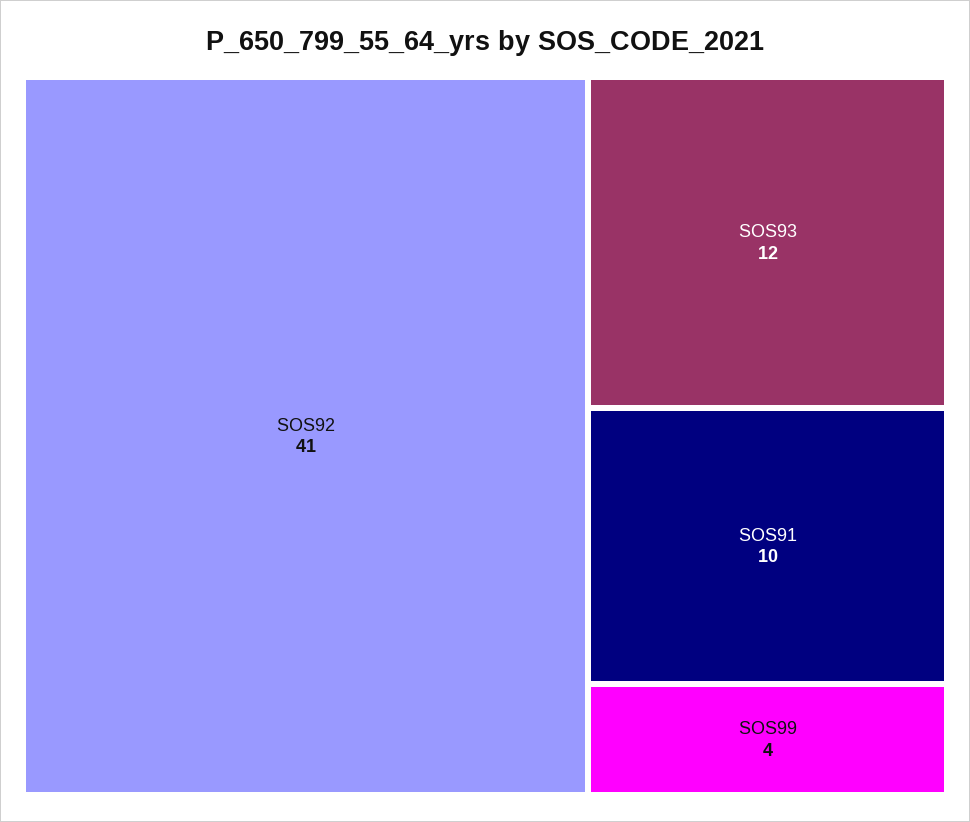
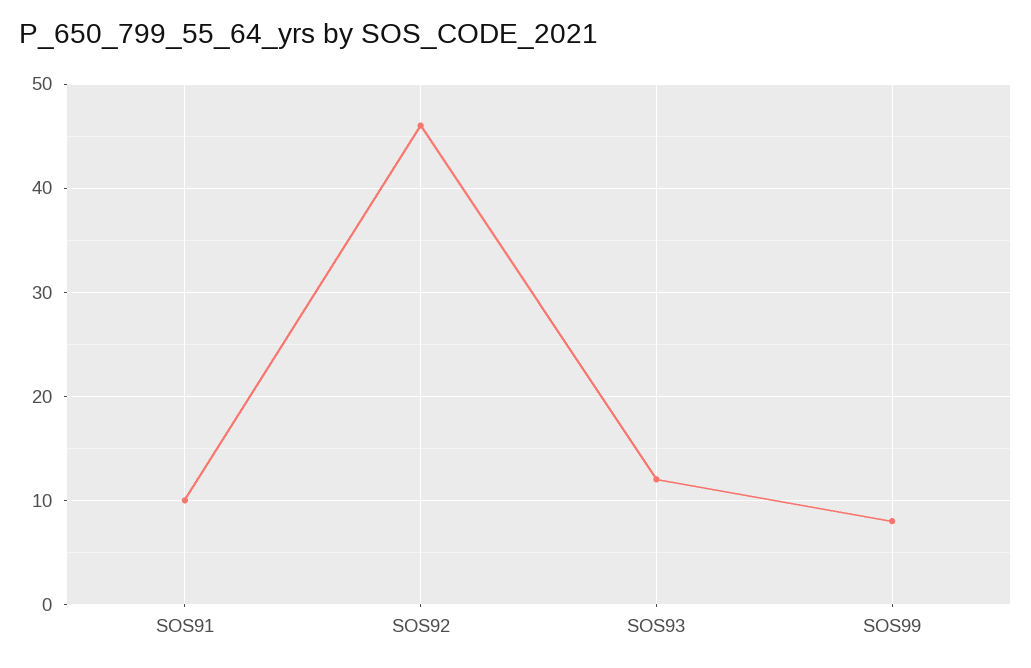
SOS92: 41 -> 46
SOS99: 4 -> 8

